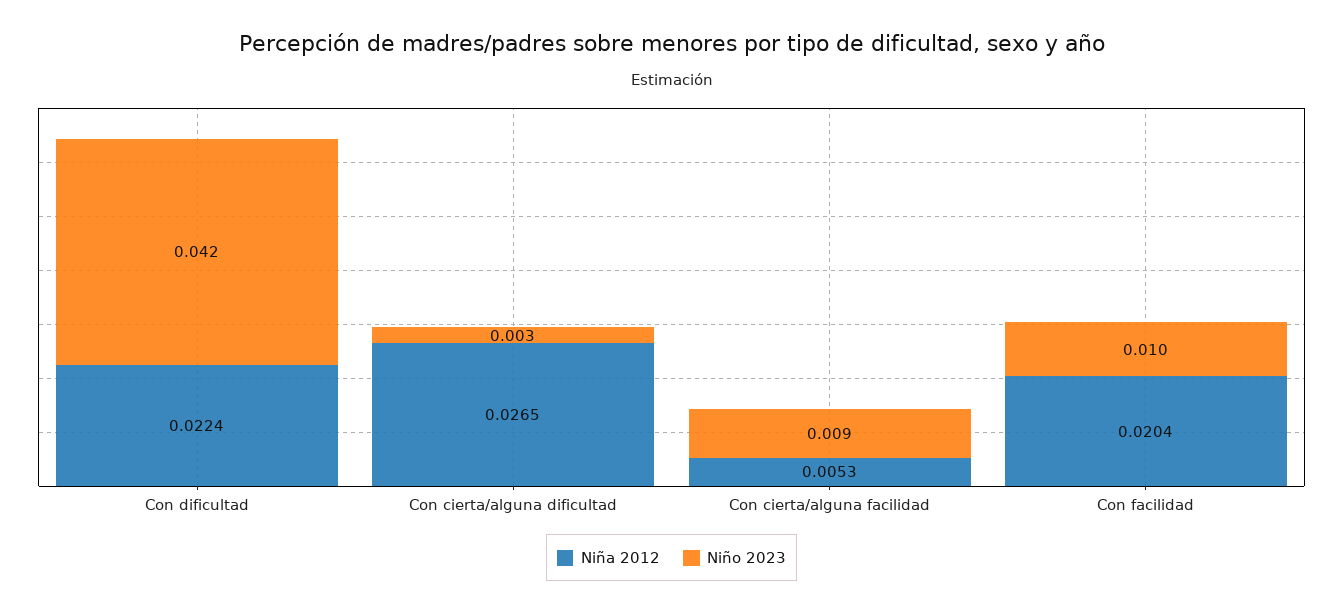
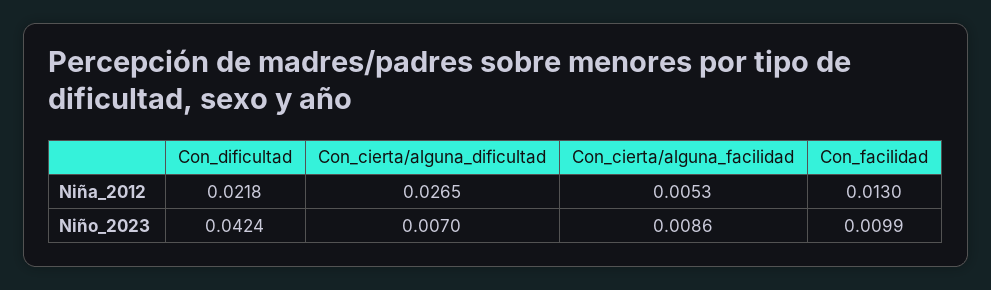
Niña 2012, Con dificultad: 0.0224 -> 0.0218
Niño 2023, Con cierta/alguna dificultad: 0.003 -> 0.007
Niña 2012, Con facilidad: 0.0204 -> 0.013

